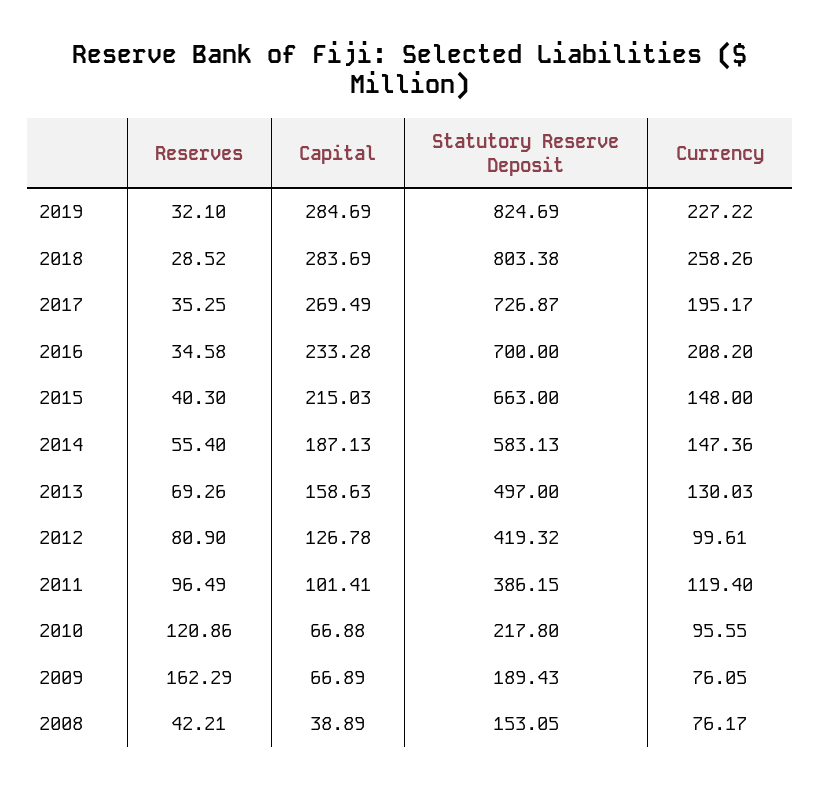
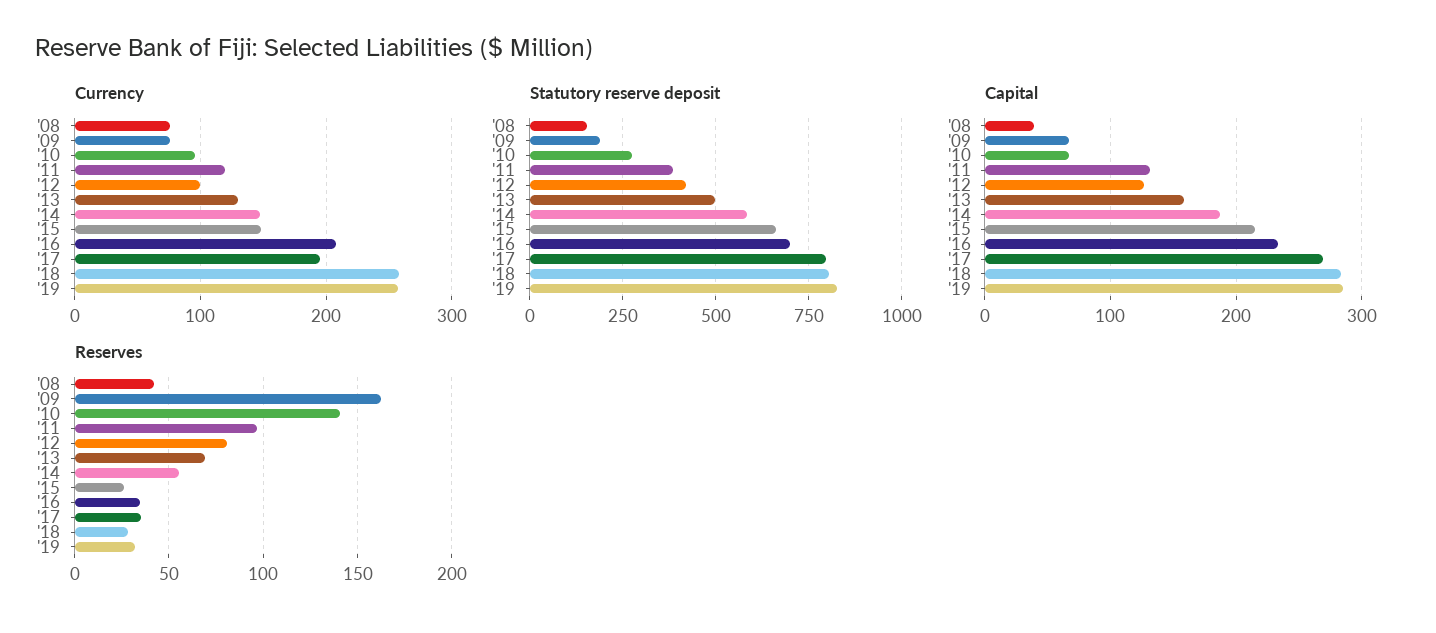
Currency, 2019: 227.22 -> 260
Statutory Reserve Deposit, 2017: 726.87 -> 800
Reserves, 2015: 40.3 -> 25
Capital, 2011: 101.41 -> 130
Reserves, 2010: 120.86 -> 140
Statutory Reserve Deposit, 2010: 217.8 -> 275

